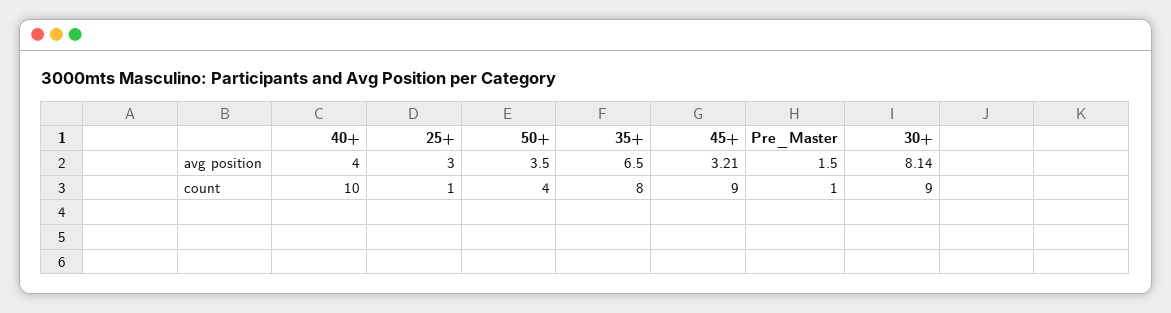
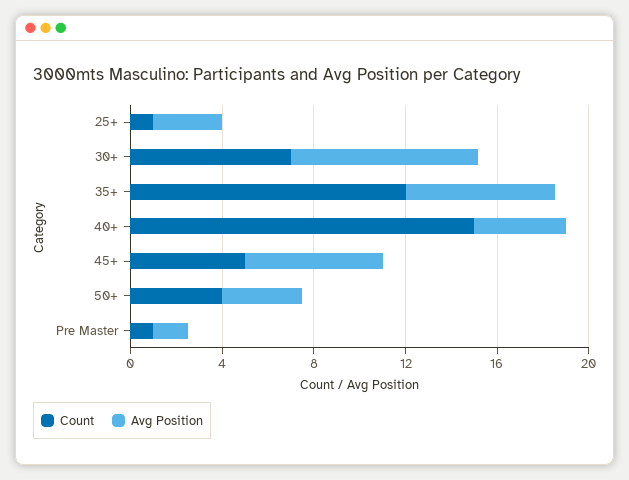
avg position, 45+: 3.21 -> 6
count, 40+: 10 -> 15
count, 35+: 8 -> 12
count, 45+: 9 -> 5
count, 30+: 9 -> 7

